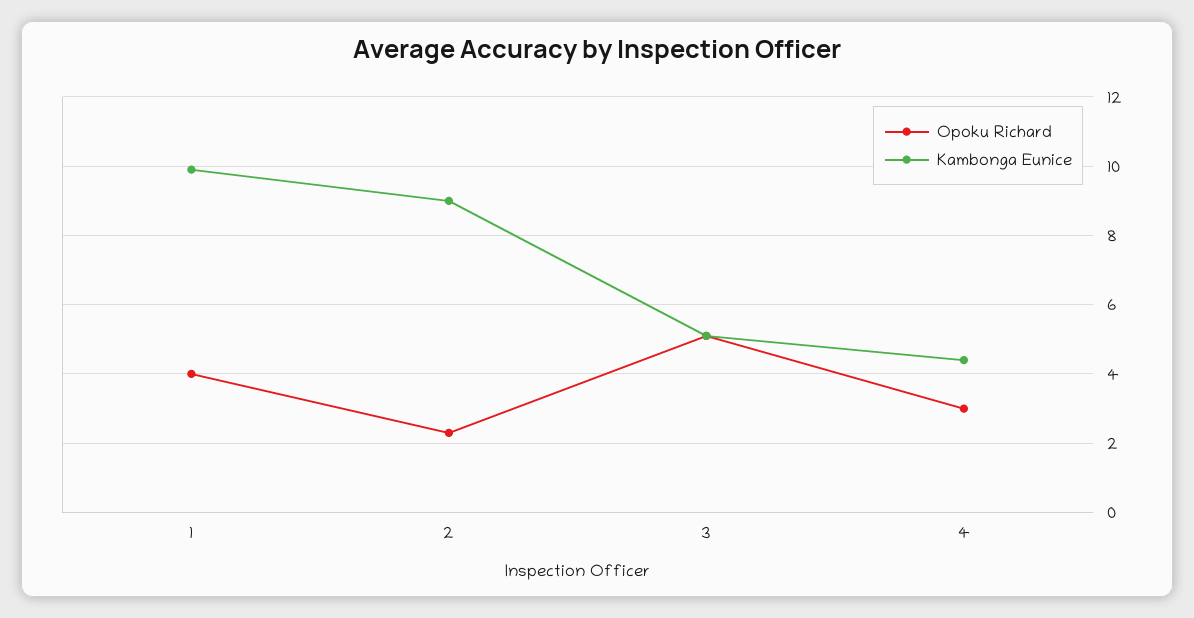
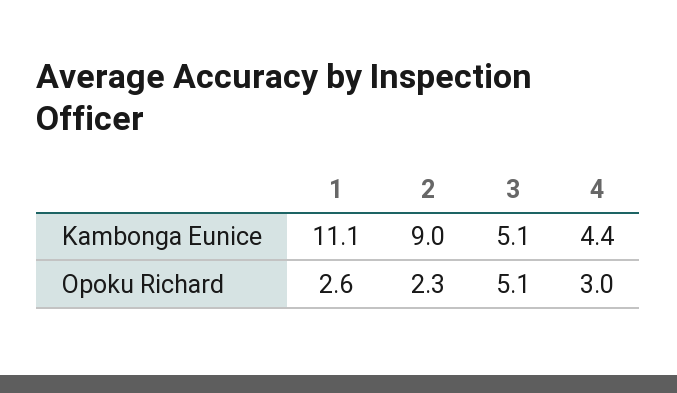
Opoku Richard, 1: 4 -> 2.6
Kambonga Eunice, 1: 10 -> 11.1

